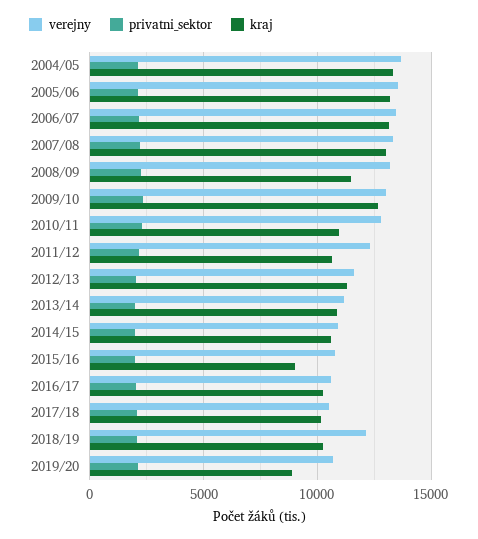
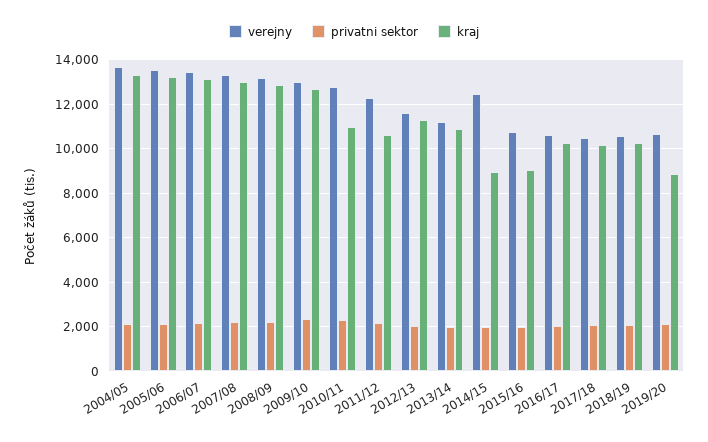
kraj, 2008/09: 11500 -> 13000
verejny, 2014/15: 11000 -> 12500
kraj, 2014/15: 10500 -> 9000
verejny, 2018/19: 12000 -> 10500

